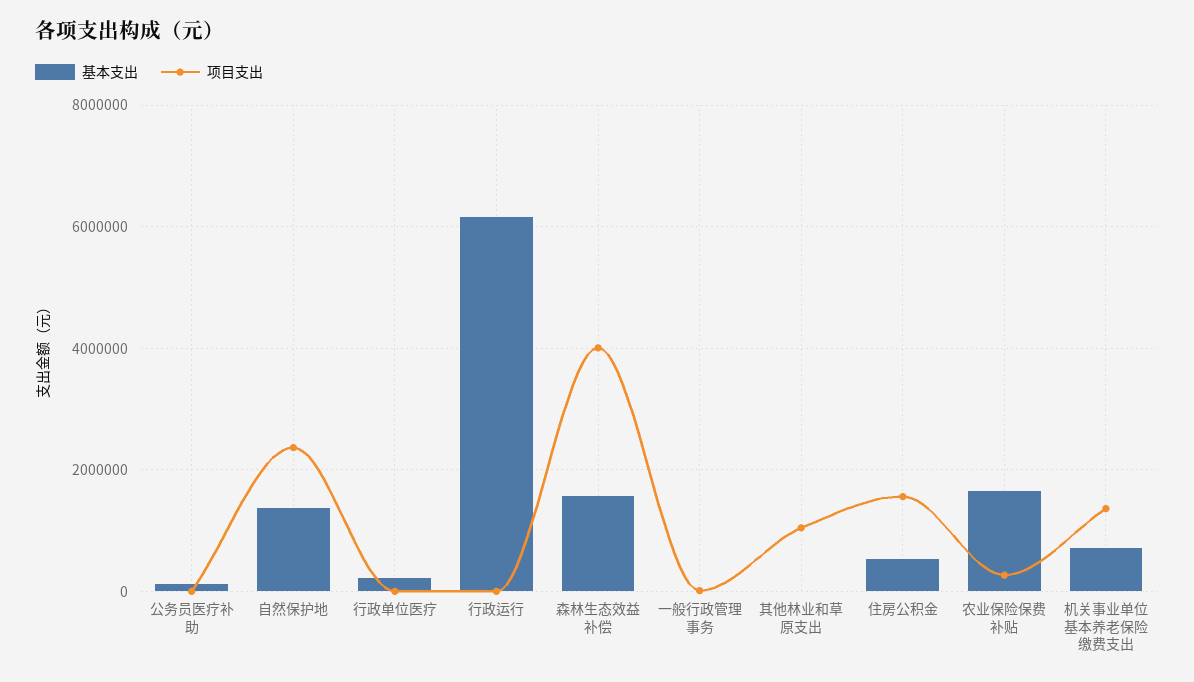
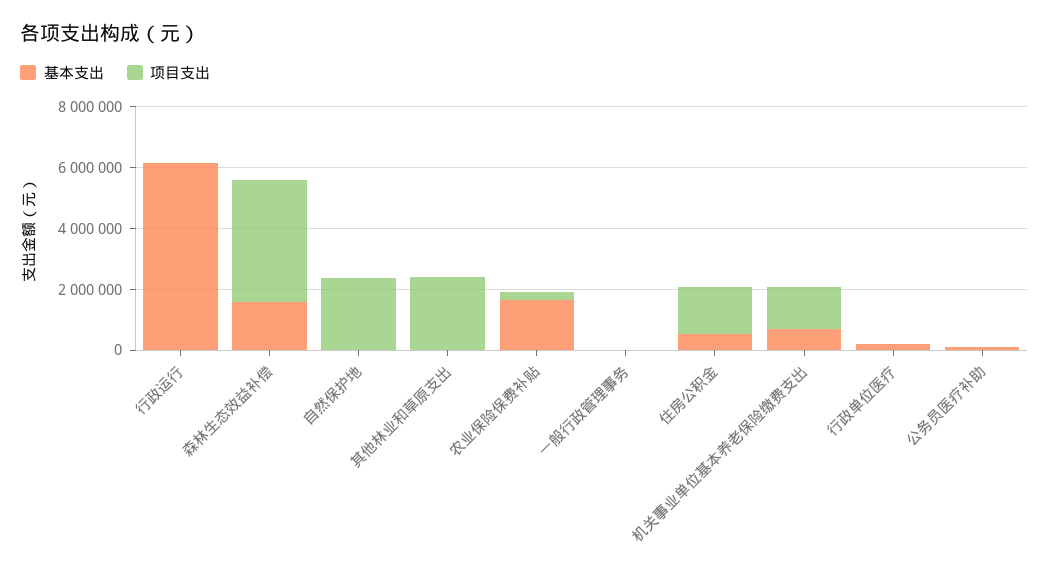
基本支出, 自然保护地: 1400000 -> 0
项目支出, 其他林业和草原支出: 1000000 -> 2500000

